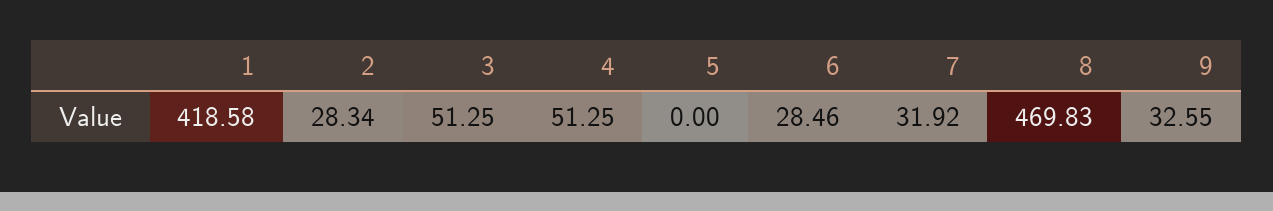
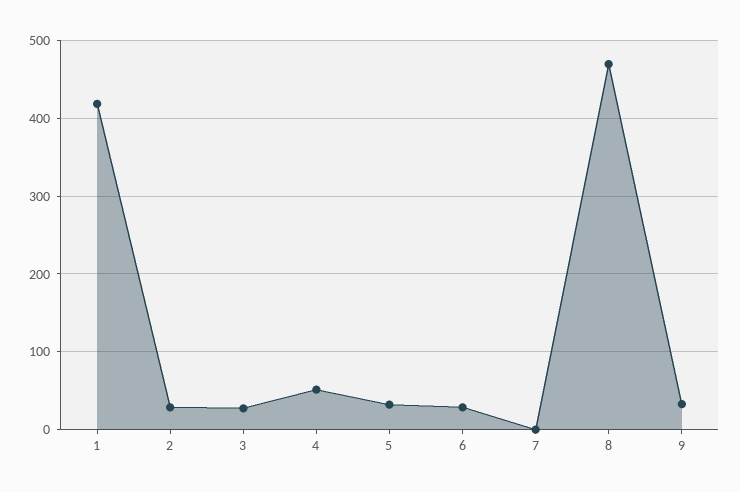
3: 51.25 -> 30
5: 0 -> 30
7: 31.92 -> 0

